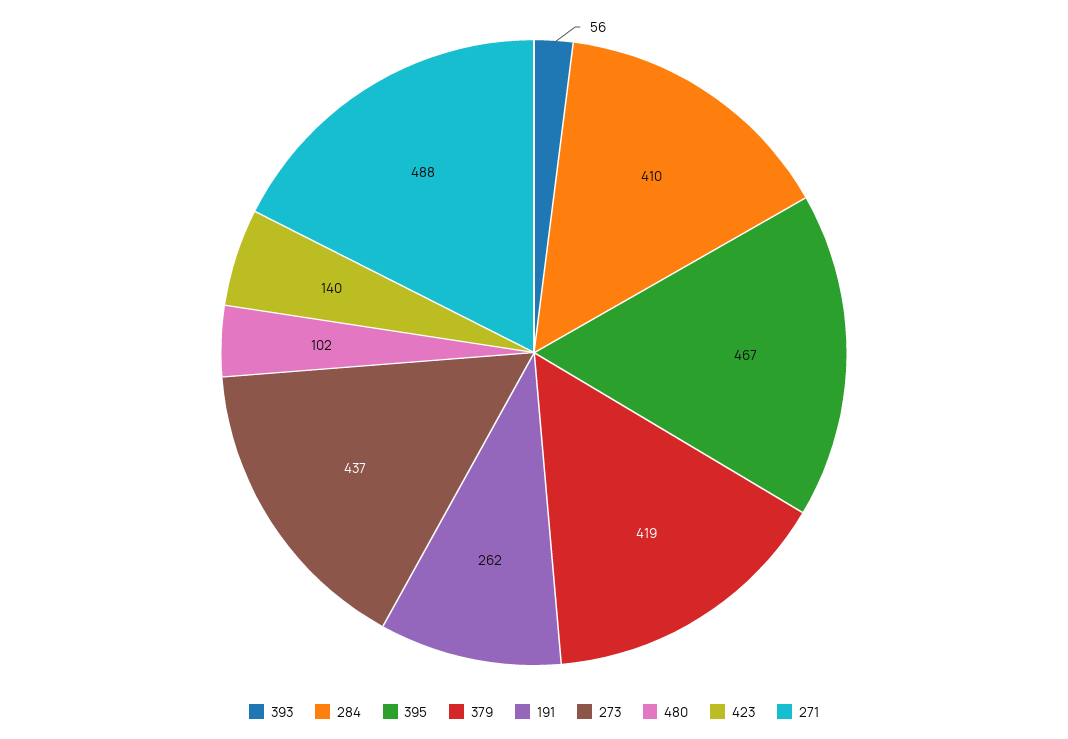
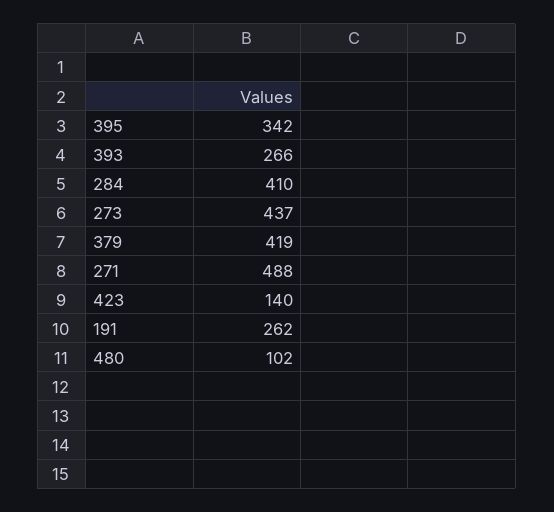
393: 56 -> 266
395: 467 -> 342

